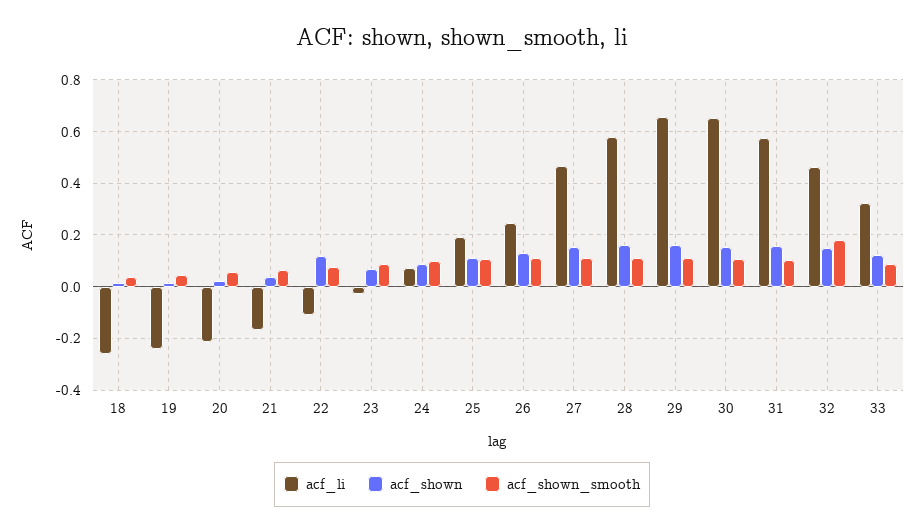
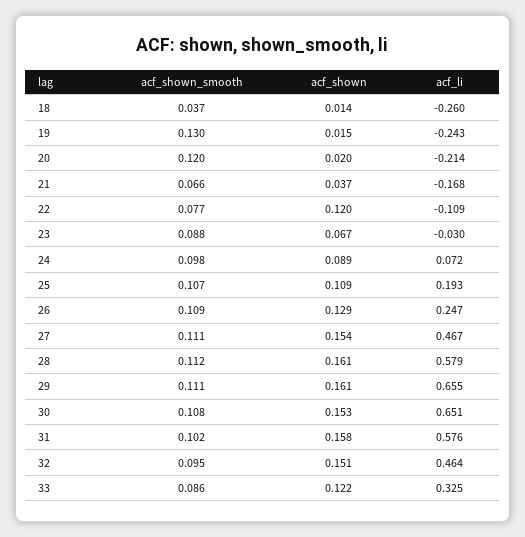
acf_shown_smooth, 19: 0.05 -> 0.13
acf_shown_smooth, 20: 0.05 -> 0.12
acf_shown_smooth, 32: 0.175 -> 0.095

